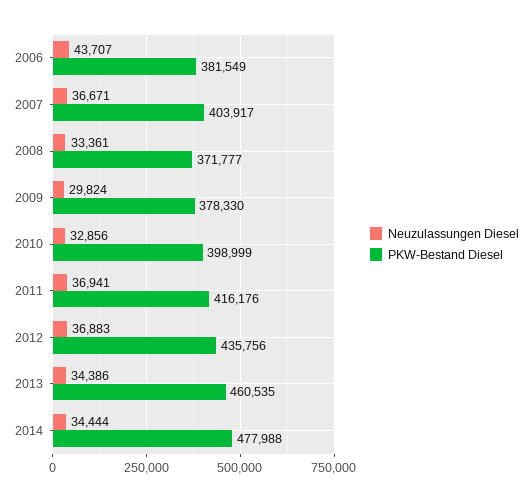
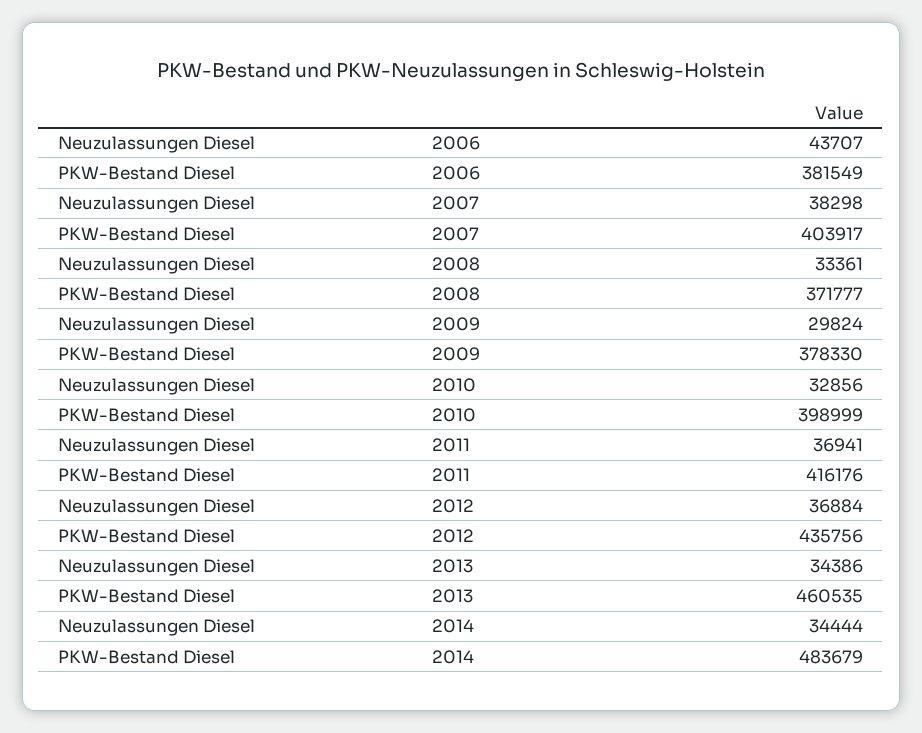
Neuzulassungen Diesel, 2007: 36671 -> 38298
Neuzulassungen Diesel, 2012: 36883 -> 36884
PKW-Bestand Diesel, 2014: 477988 -> 483679

